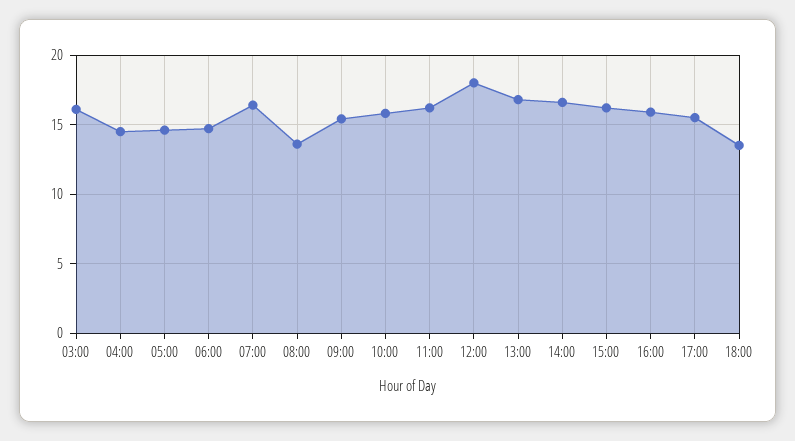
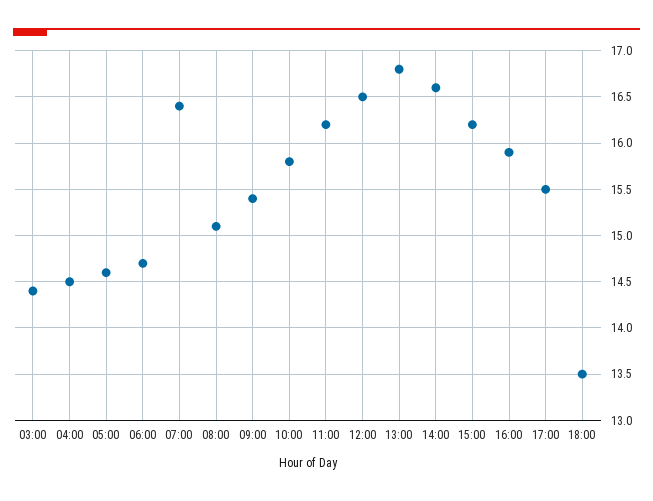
03:00: 16 -> 14.4
08:00: 13.5 -> 15.1
12:00: 18 -> 16.5

